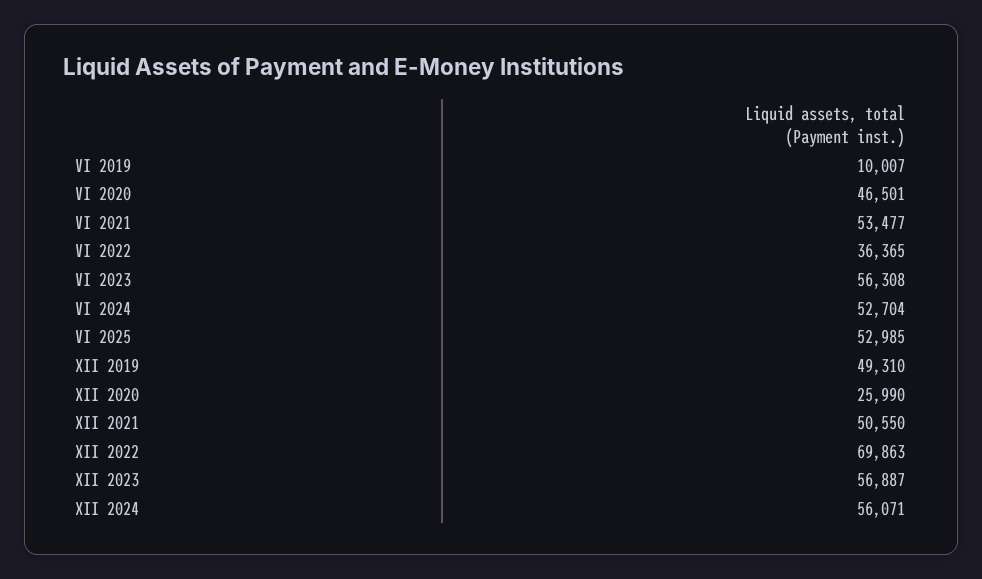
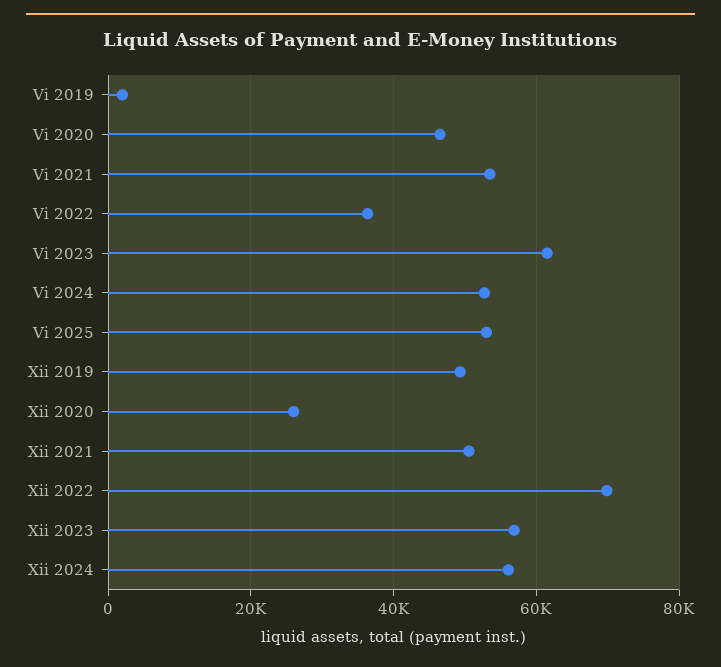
VI 2019: 10007 -> 2000
VI 2023: 56308 -> 62000

